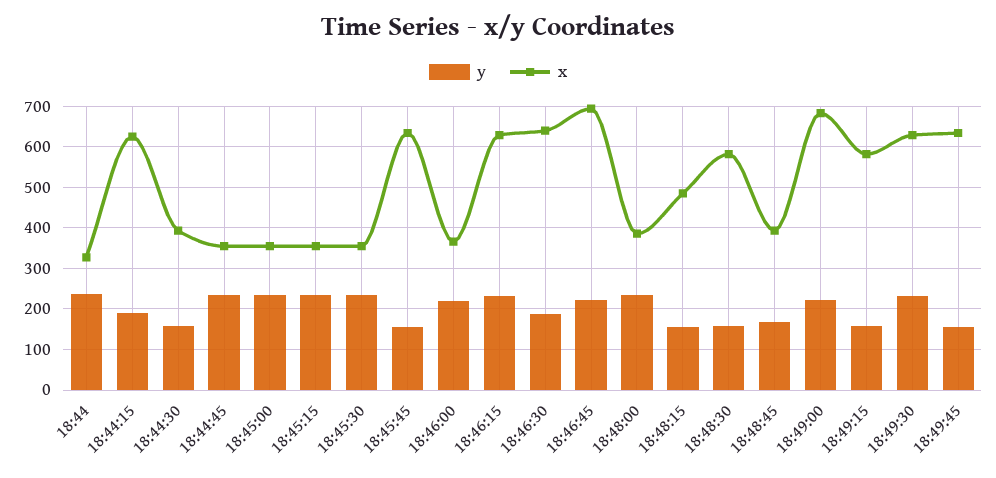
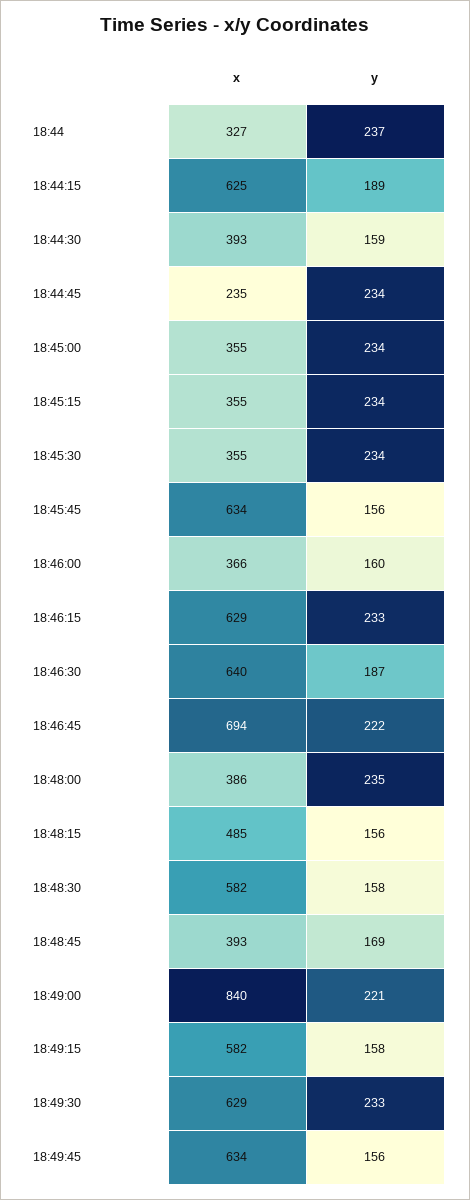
x, 18:44:45: 360 -> 235
y, 18:46:00: 220 -> 160
x, 18:49:00: 680 -> 840

